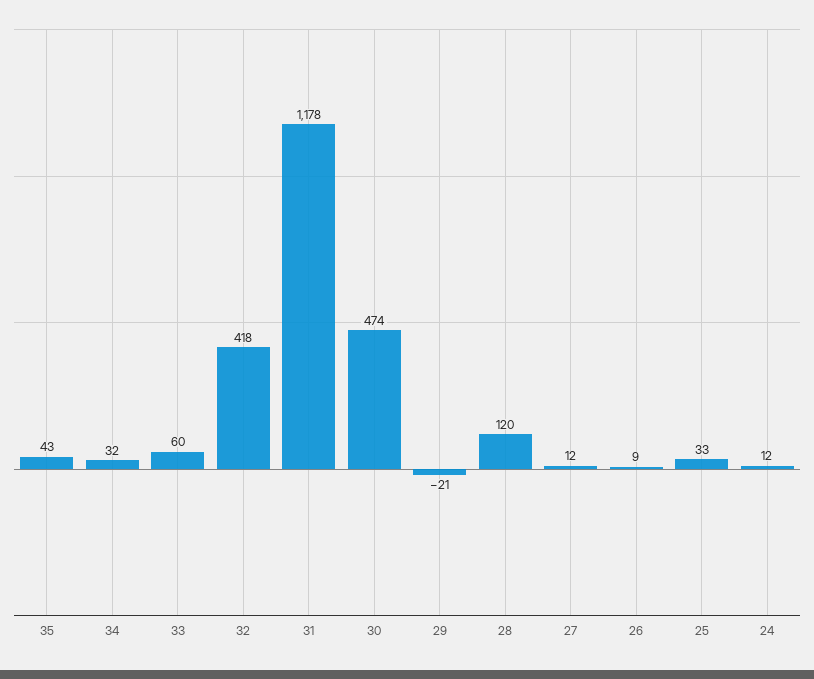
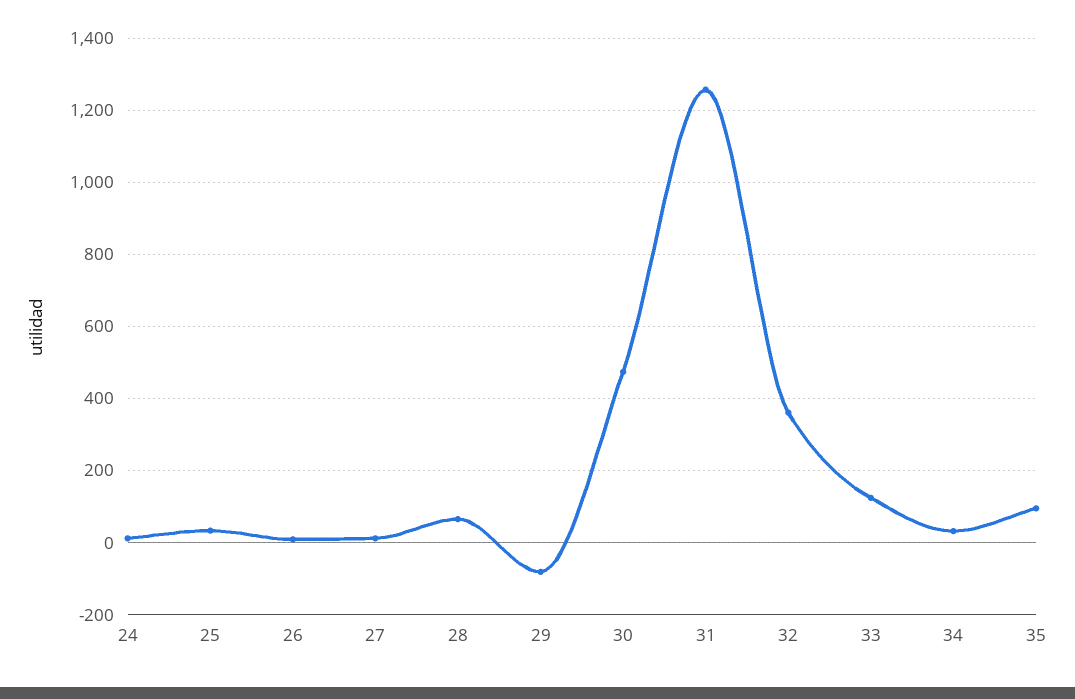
35: 43 -> 100
33: 60 -> 120
32: 418 -> 360
31: 1178 -> 1260
29: -21 -> -80
28: 120 -> 60

